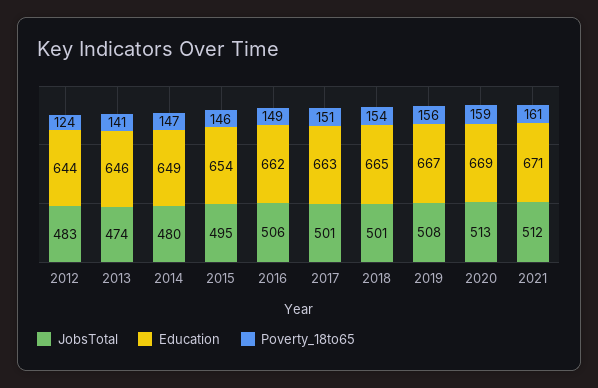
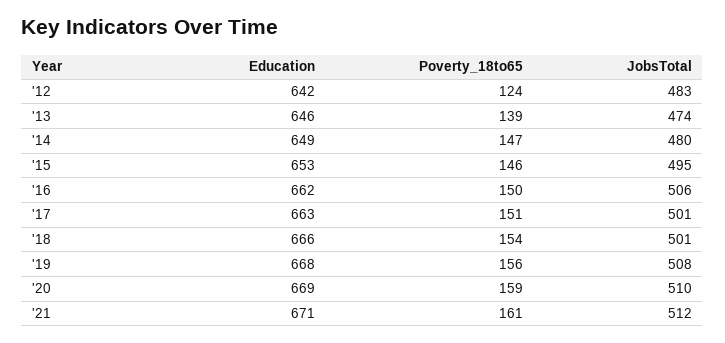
Education, 2012: 644 -> 642
Poverty_18to65, 2013: 141 -> 139
Education, 2015: 654 -> 653
Poverty_18to65, 2016: 149 -> 150
Education, 2018: 665 -> 666
Education, 2019: 667 -> 668
JobsTotal, 2020: 513 -> 510

